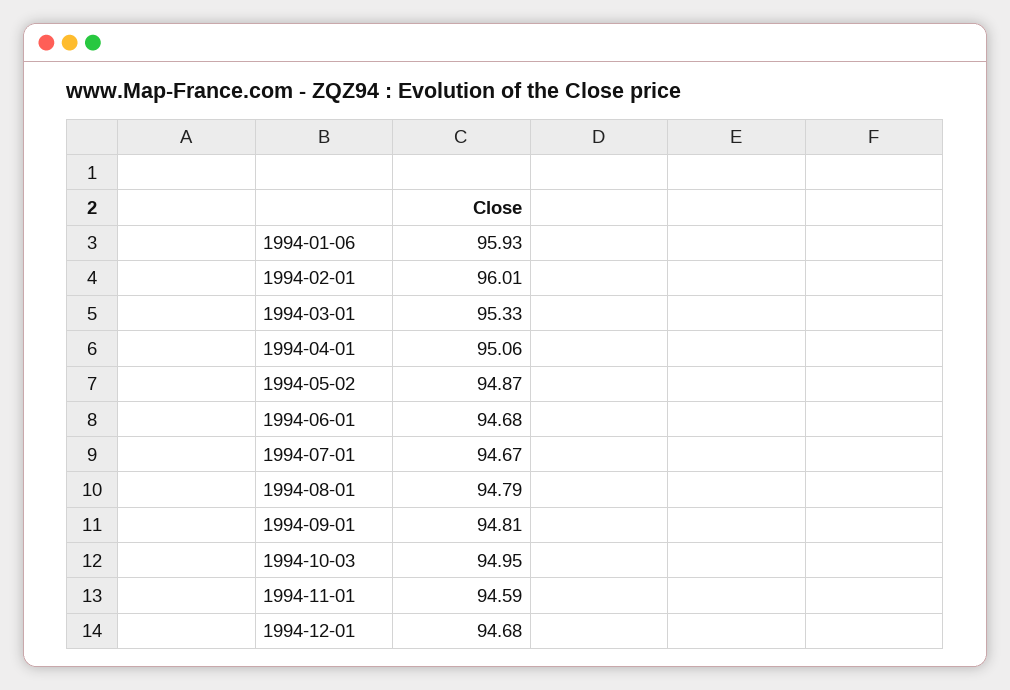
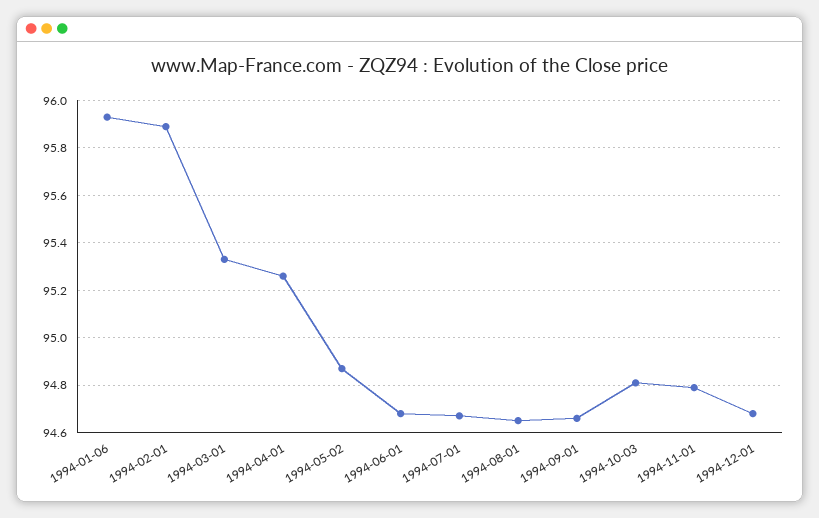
1994-02-01: 96.01 -> 95.9
1994-04-01: 95.06 -> 95.25
1994-08-01: 94.79 -> 94.65
1994-09-01: 94.81 -> 94.65
1994-10-03: 94.95 -> 94.8
1994-11-01: 94.59 -> 94.8

